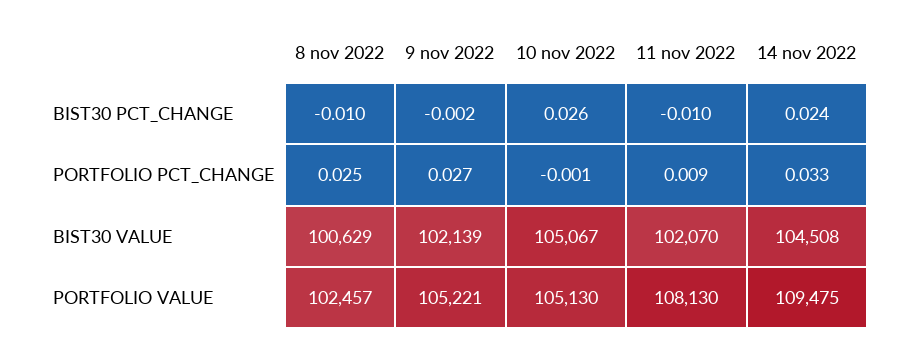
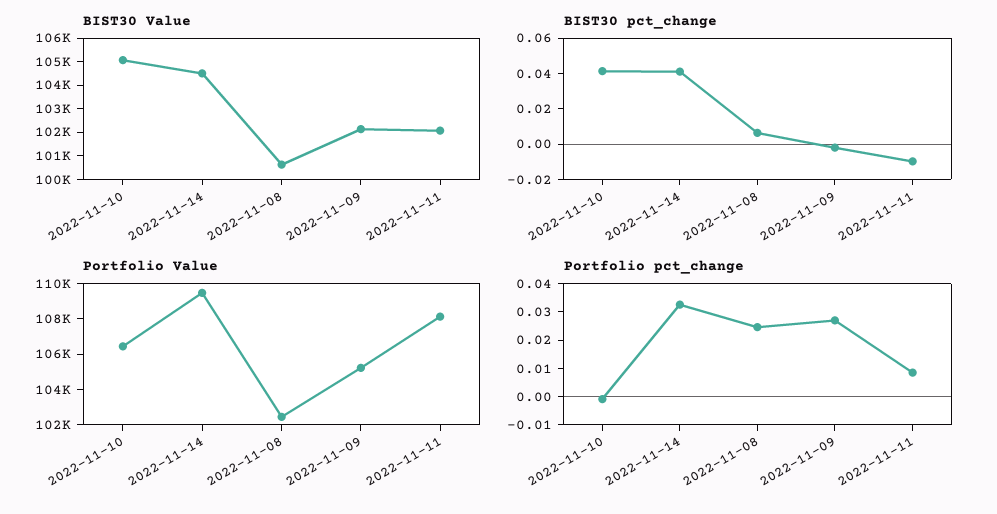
BIST30 PCT_CHANGE, 8 nov 2022: -0.01 -> 0.005
BIST30 PCT_CHANGE, 10 nov 2022: 0.026 -> 0.04
BIST30 PCT_CHANGE, 14 nov 2022: 0.024 -> 0.04
PORTFOLIO VALUE, 10 nov 2022: 105130 -> 106500

